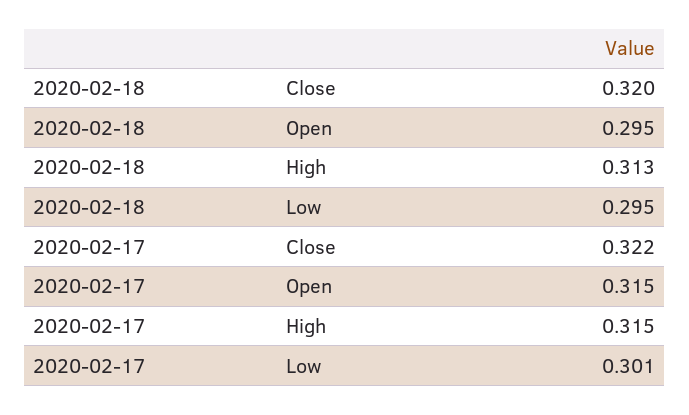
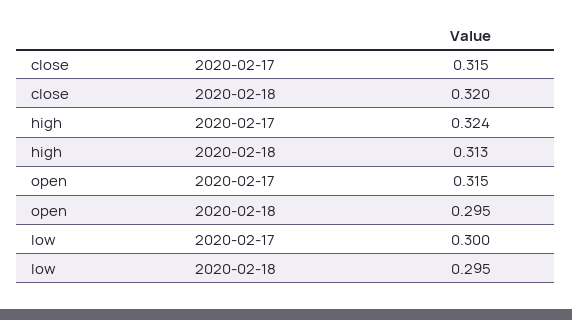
2020-02-17, Close: 0.322 -> 0.315
2020-02-17, High: 0.315 -> 0.324
2020-02-17, Low: 0.301 -> 0.3

